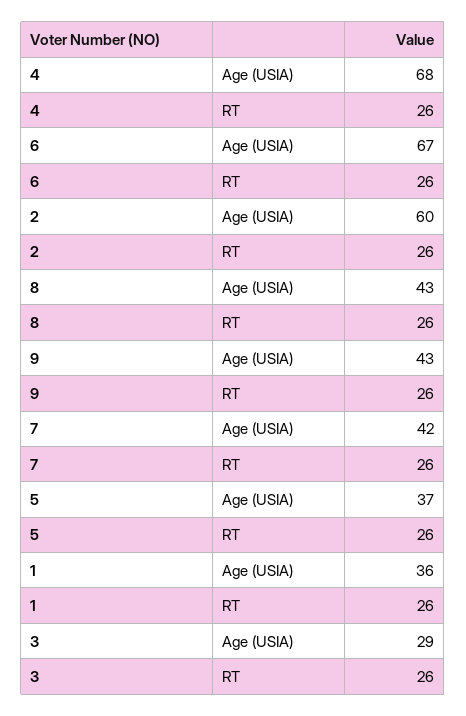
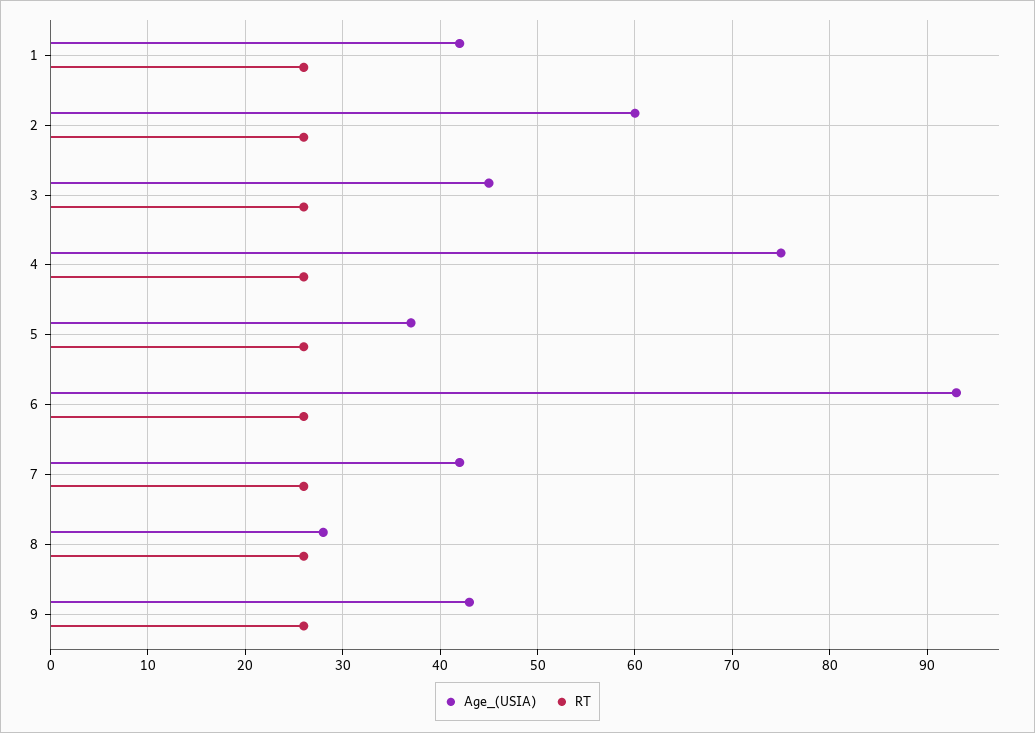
Age (USIA), 4: 68 -> 75
Age (USIA), 6: 67 -> 93
Age (USIA), 8: 43 -> 28
Age (USIA), 1: 36 -> 42
Age (USIA), 3: 29 -> 45

